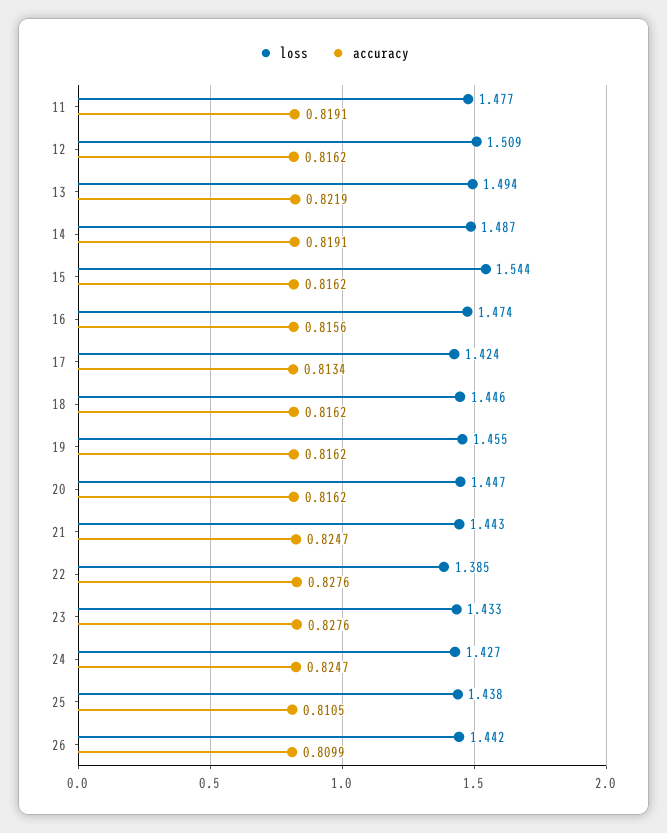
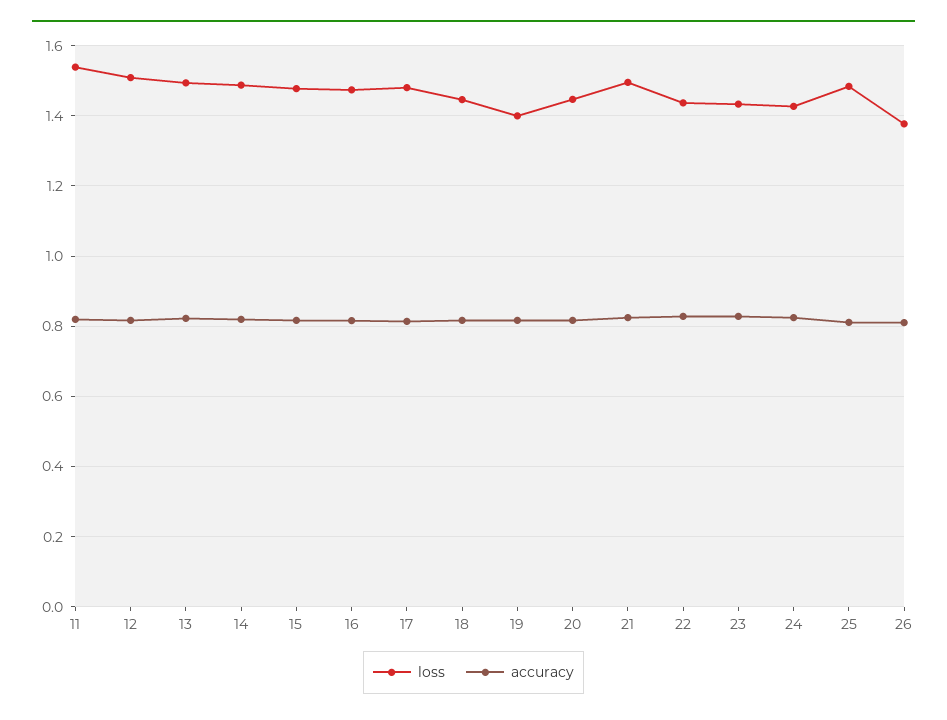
loss, 11: 1.477 -> 1.54
loss, 15: 1.544 -> 1.48
loss, 17: 1.424 -> 1.48
loss, 19: 1.455 -> 1.4
loss, 21: 1.443 -> 1.5
loss, 22: 1.385 -> 1.44
loss, 25: 1.438 -> 1.48
loss, 26: 1.442 -> 1.38

